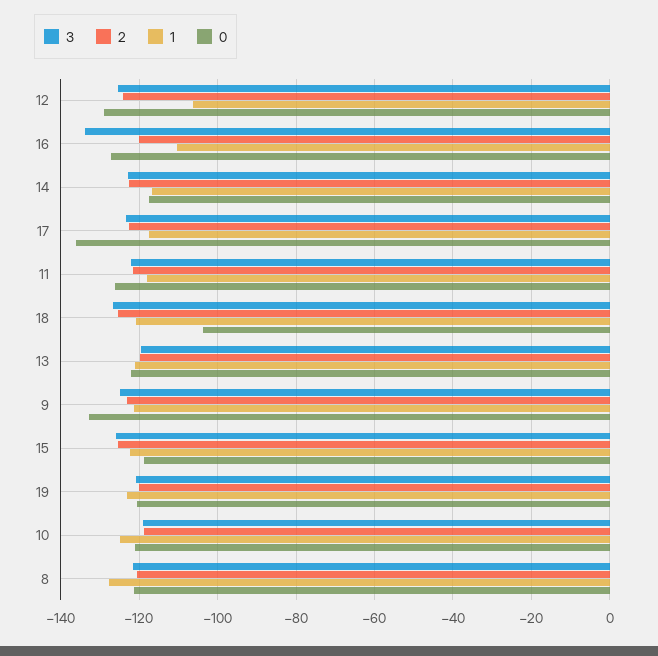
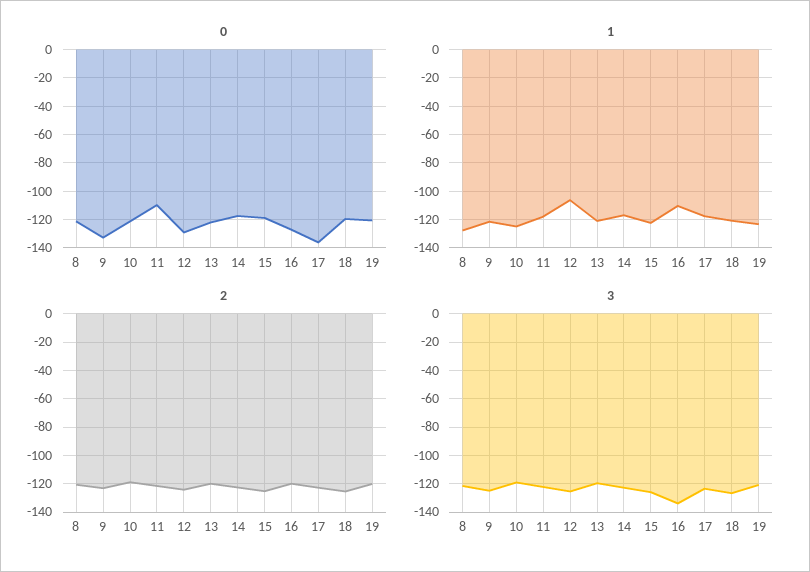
0, 11: -126 -> -110
0, 18: -104 -> -120

